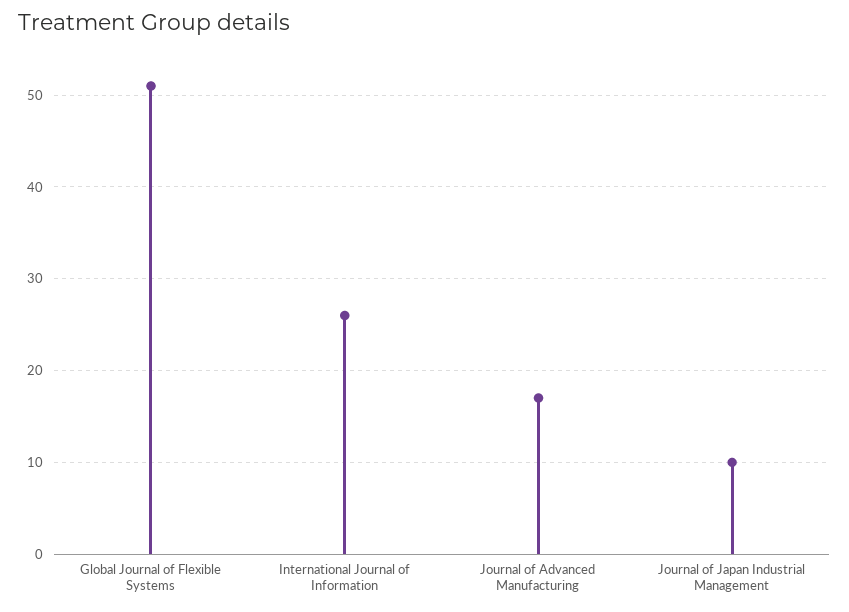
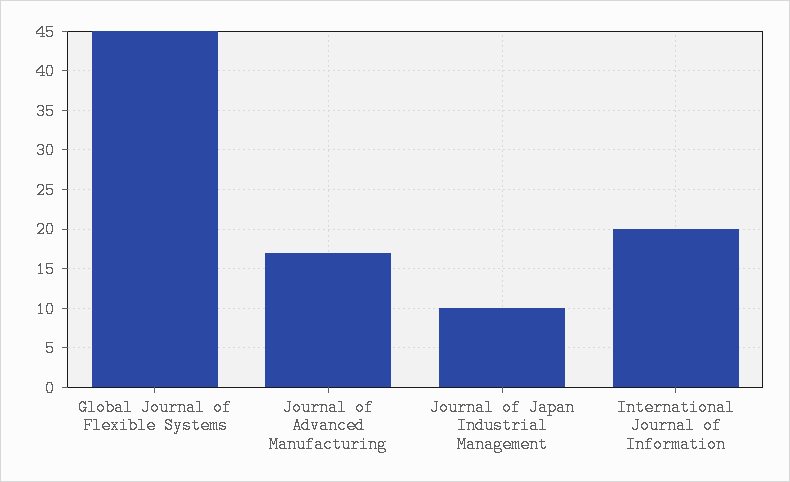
Global Journal of Flexible Systems: 51 -> 45
International Journal of Information: 26 -> 20

